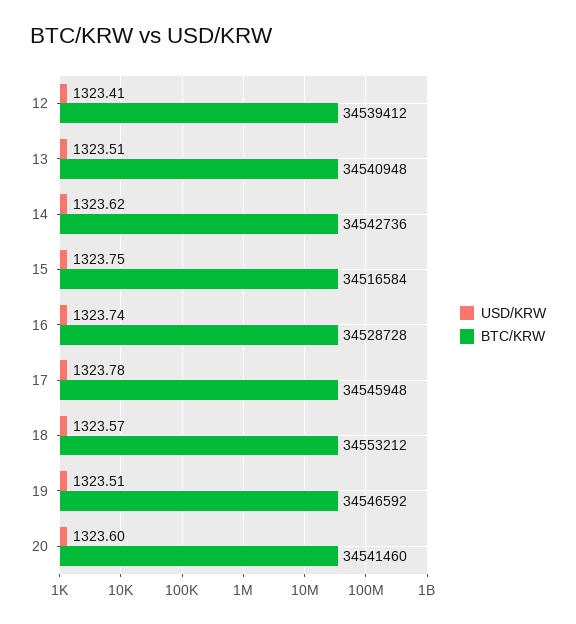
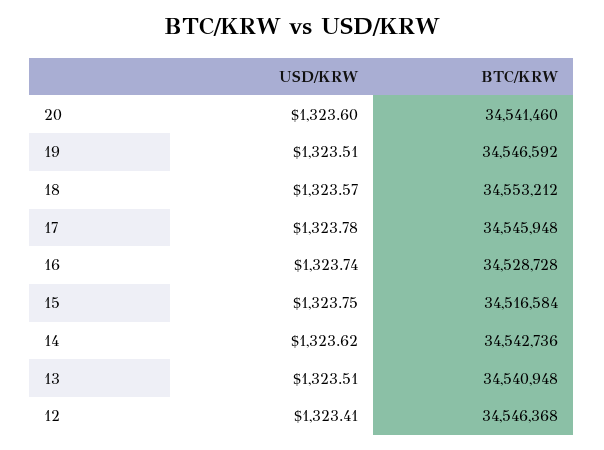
BTC/KRW, 12: 34539412 -> 34546368

